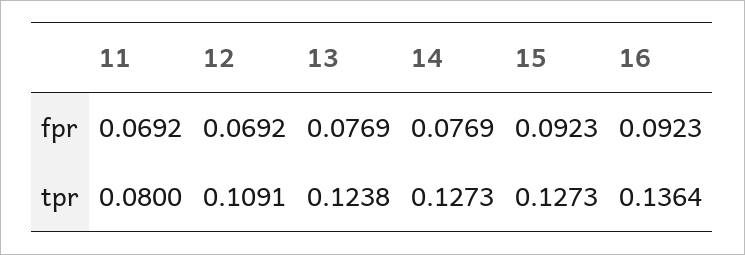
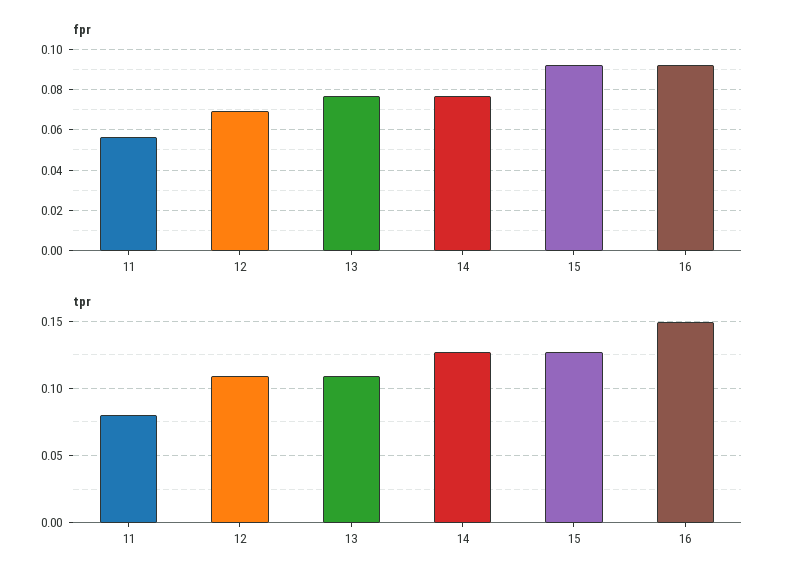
fpr, 11: 0.0692 -> 0.055
tpr, 13: 0.1238 -> 0.11
tpr, 16: 0.1364 -> 0.15

